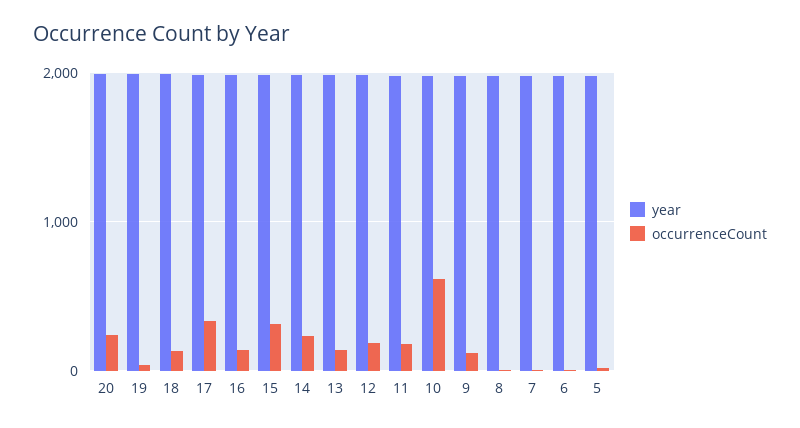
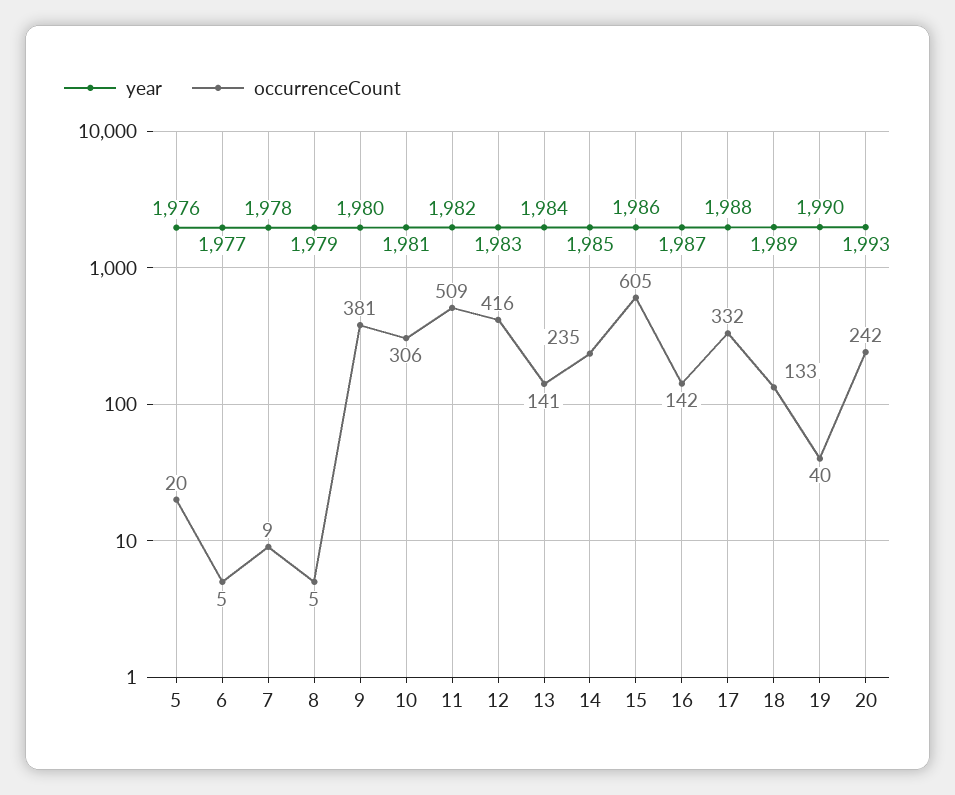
occurrenceCount, 15: 300 -> 605
occurrenceCount, 12: 200 -> 416
occurrenceCount, 11: 200 -> 509
occurrenceCount, 10: 600 -> 306
occurrenceCount, 9: 100 -> 381

